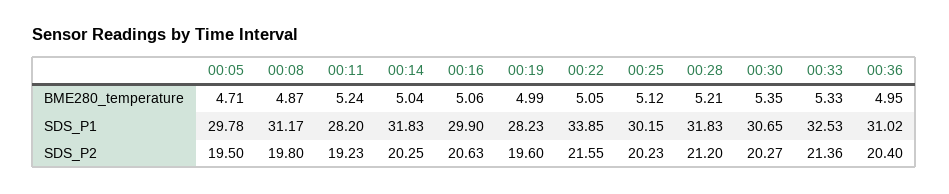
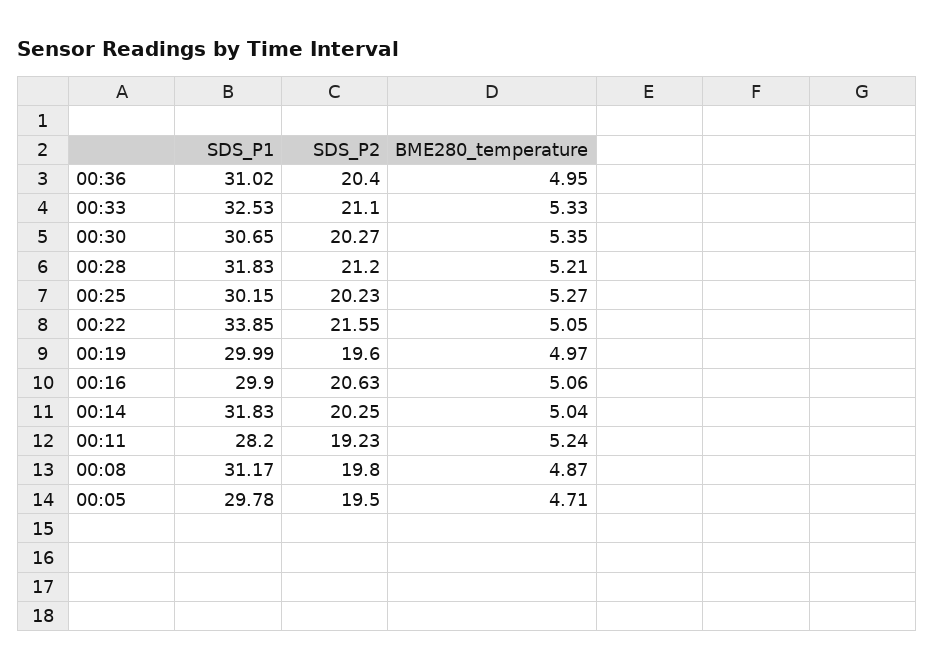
00:19, BME280_temperature: 4.99 -> 4.97
00:25, BME280_temperature: 5.12 -> 5.27
00:19, SDS_P1: 28.23 -> 29.99
00:33, SDS_P2: 21.36 -> 21.1

